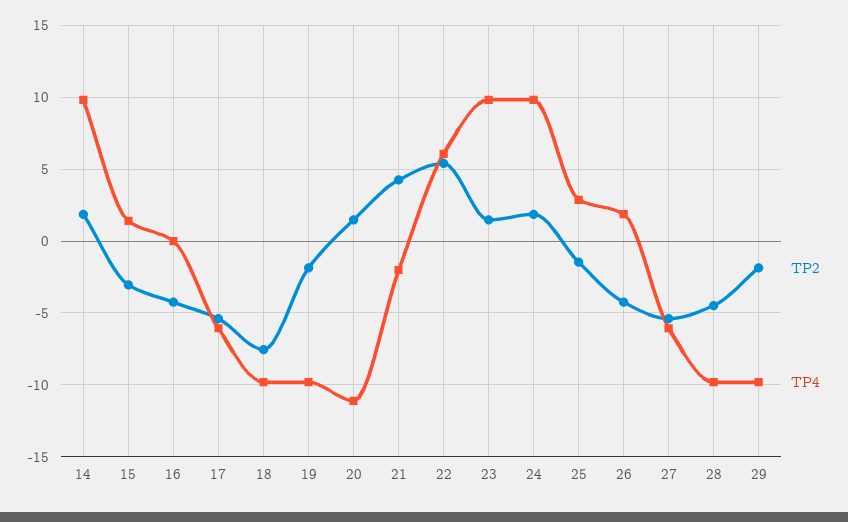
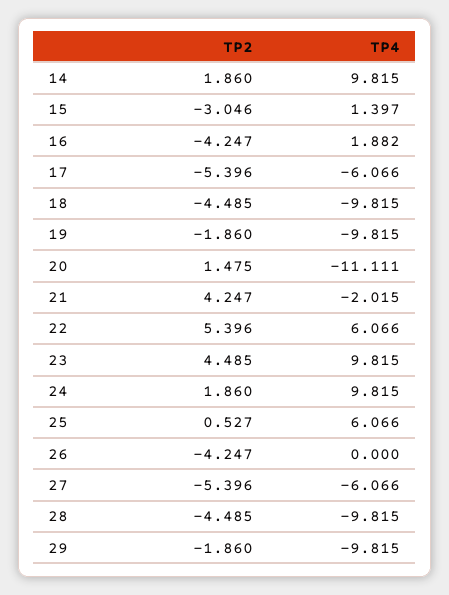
TP4, 16: 0 -> 1.882
TP2, 18: -7.5 -> -4.485
TP2, 23: 1.5 -> 4.485
TP2, 25: -1.5 -> 0.527
TP4, 25: 3 -> 6.066
TP4, 26: 2 -> 0

